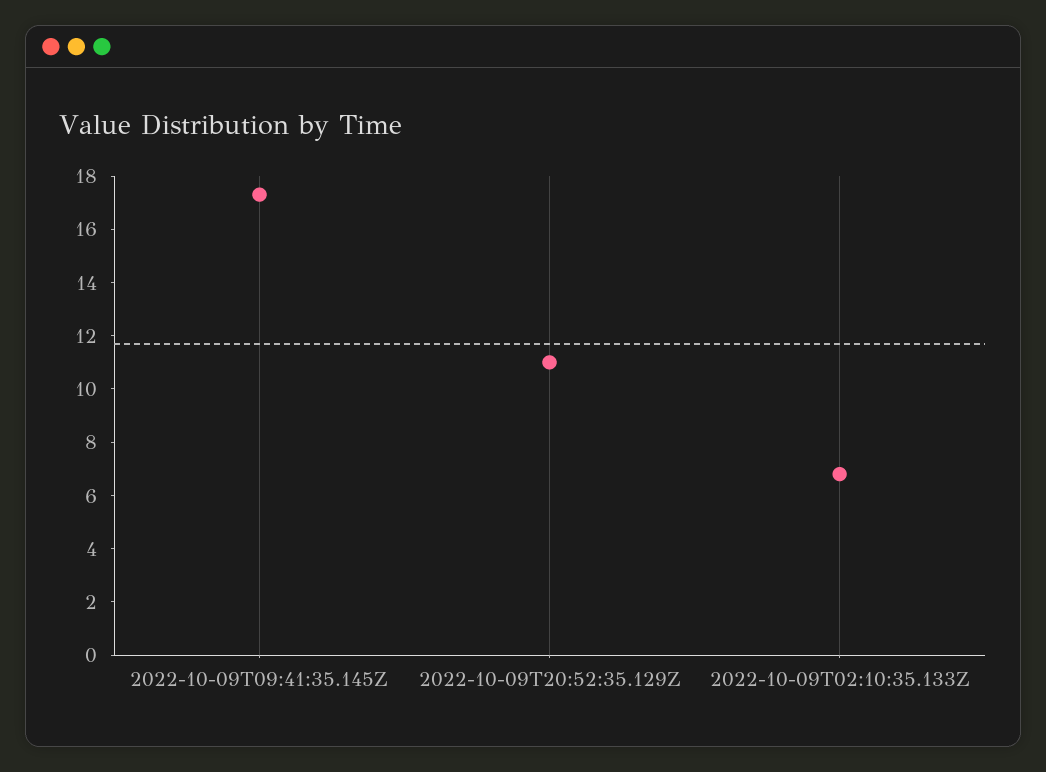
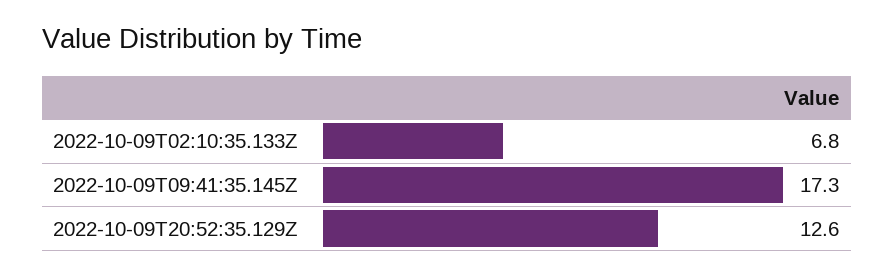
2022-10-09T20:52:35.129Z: 11 -> 12.6

